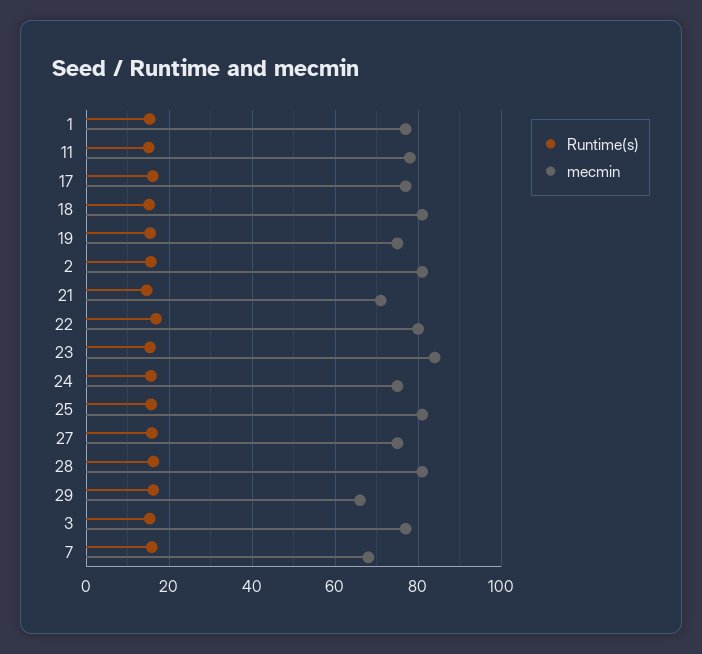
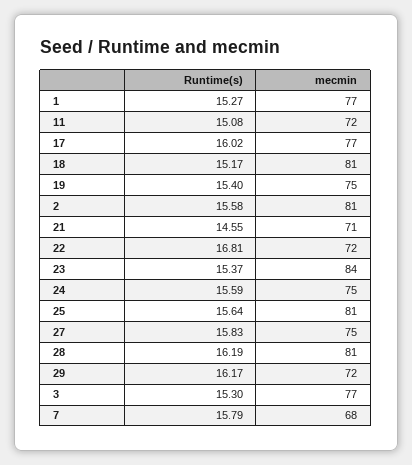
mecmin, 11: 78 -> 72
mecmin, 22: 80 -> 72
mecmin, 29: 66 -> 72

